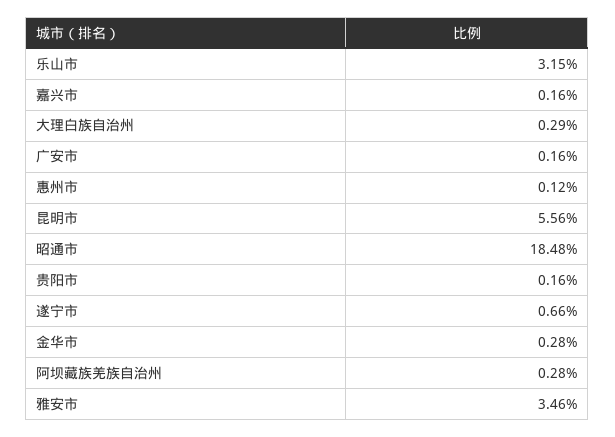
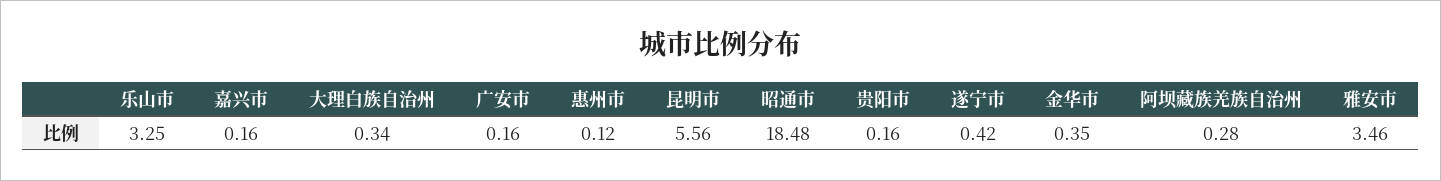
乐山市: 3.15 -> 3.25
大理白族自治州: 0.29 -> 0.34
遂宁市: 0.66 -> 0.42
金华市: 0.28 -> 0.35

